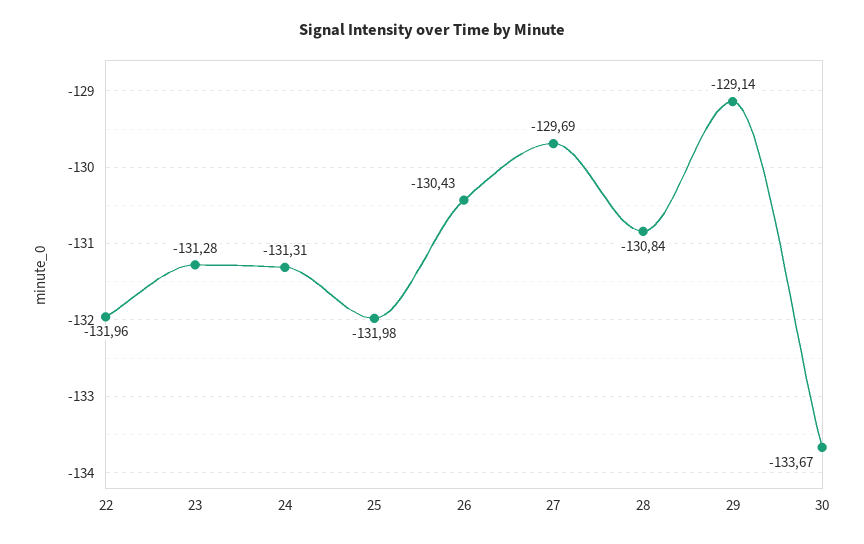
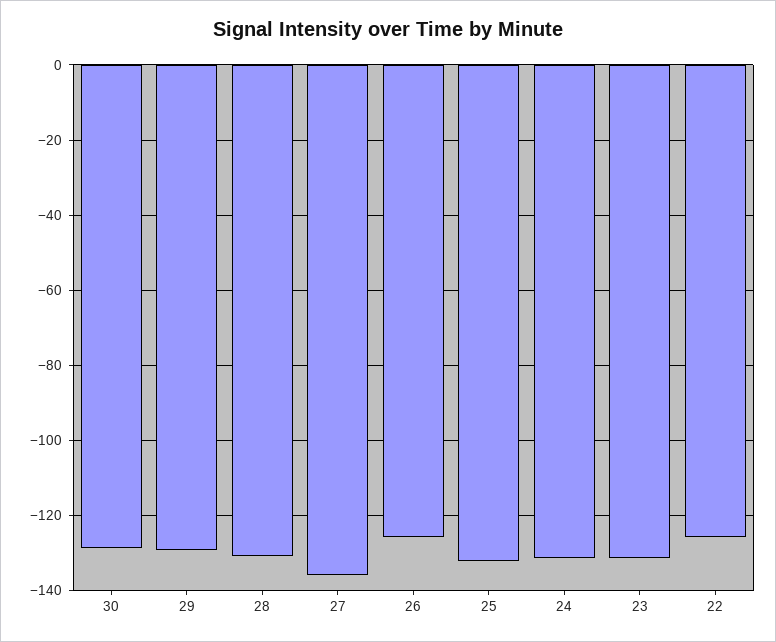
22: -131.96 -> -126
26: -130.43 -> -126
27: -129.69 -> -136
30: -133.67 -> -128

